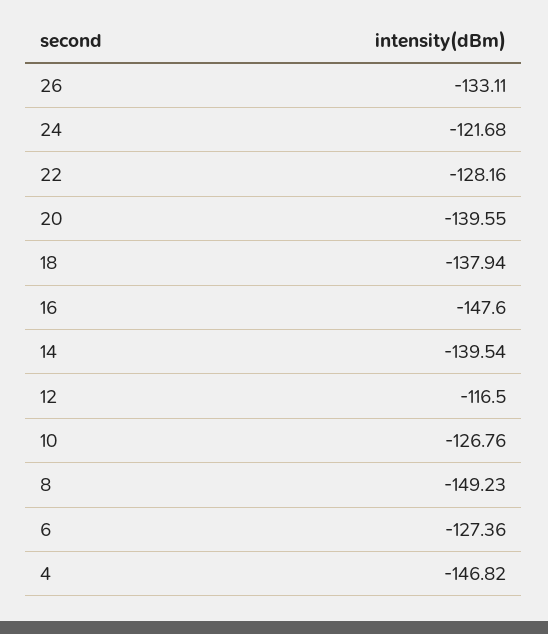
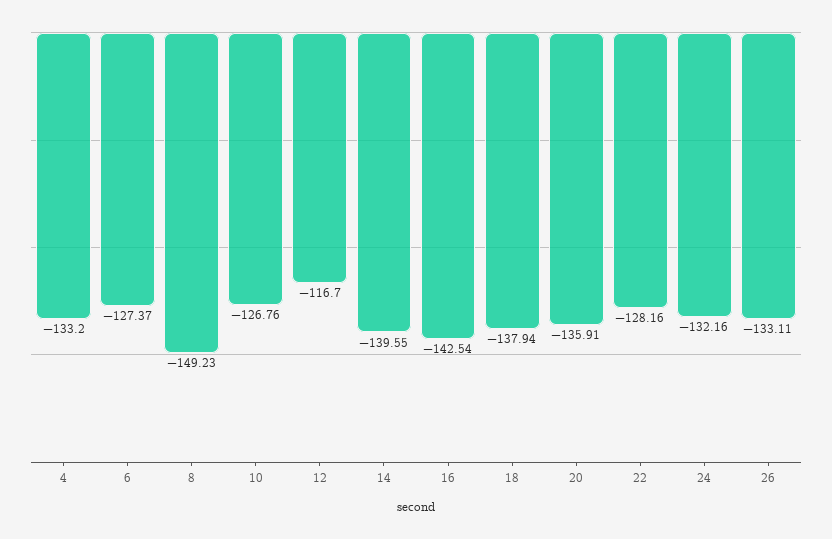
24: -121.68 -> -132.16
20: -139.55 -> -135.91
16: -147.6 -> -142.54
14: -139.54 -> -139.55
12: -116.5 -> -116.7
6: -127.36 -> -127.37
4: -146.82 -> -133.2

